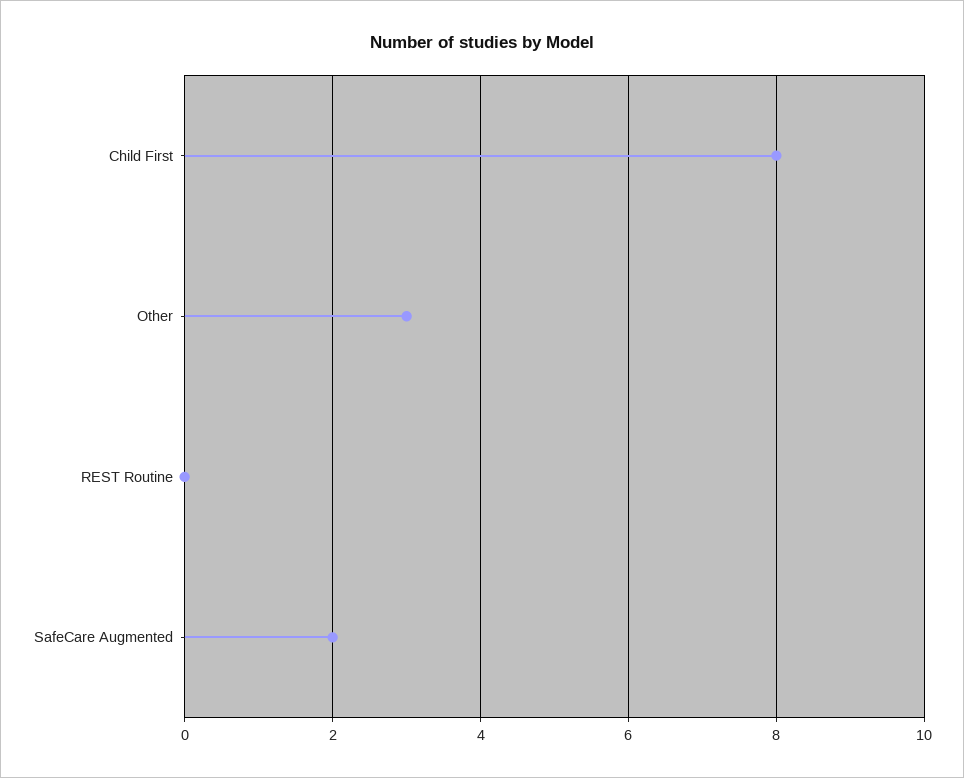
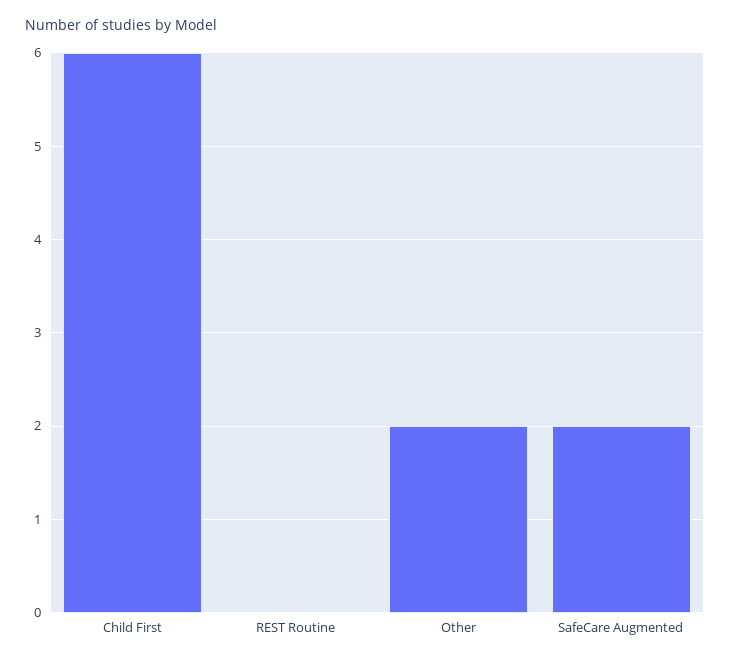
Child First: 8 -> 6
Other: 3 -> 2

